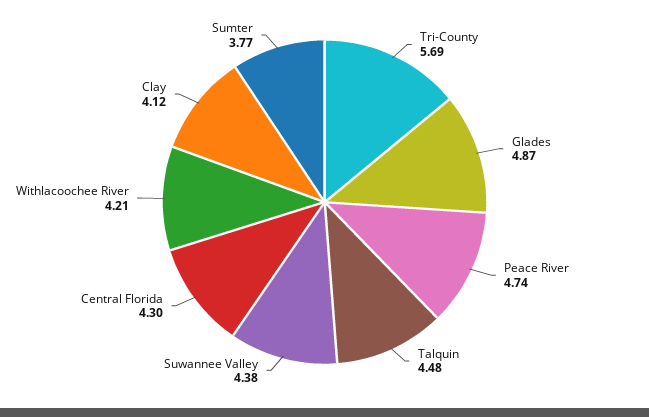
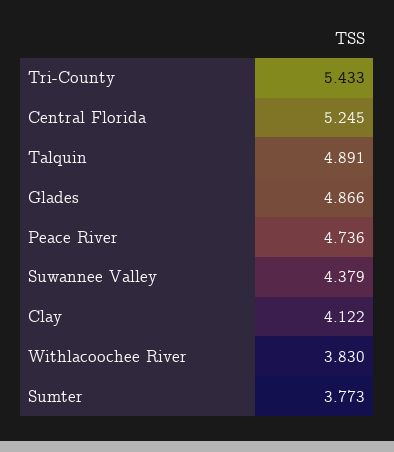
Tri-County: 5.69 -> 5.433
Talquin: 4.48 -> 4.891
Central Florida: 4.3 -> 5.245
Withlacoochee River: 4.21 -> 3.83

